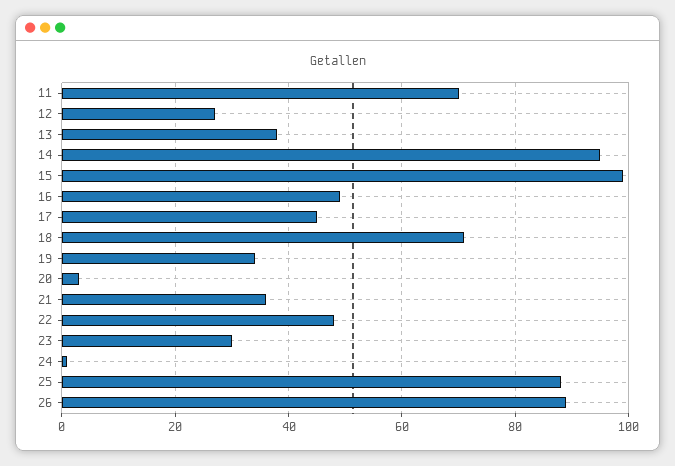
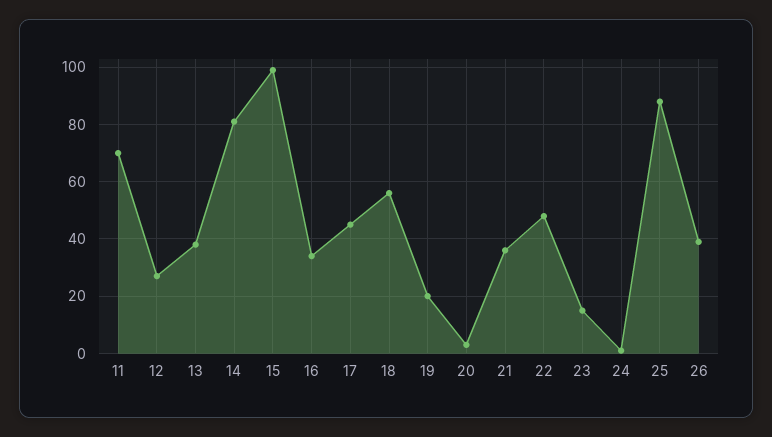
14: 95 -> 80
16: 50 -> 35
18: 70 -> 55
19: 35 -> 20
23: 30 -> 15
26: 90 -> 40

